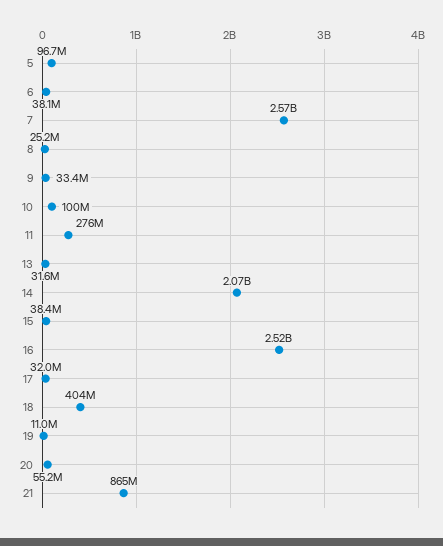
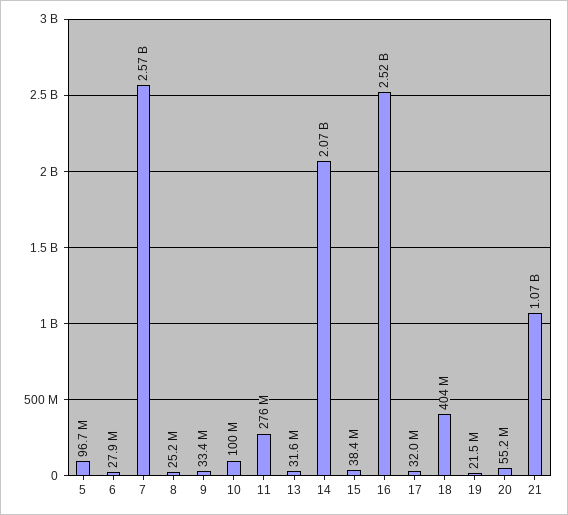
6: 38100000 -> 27900000
19: 11000000 -> 21500000
21: 865000000 -> 1070000000

